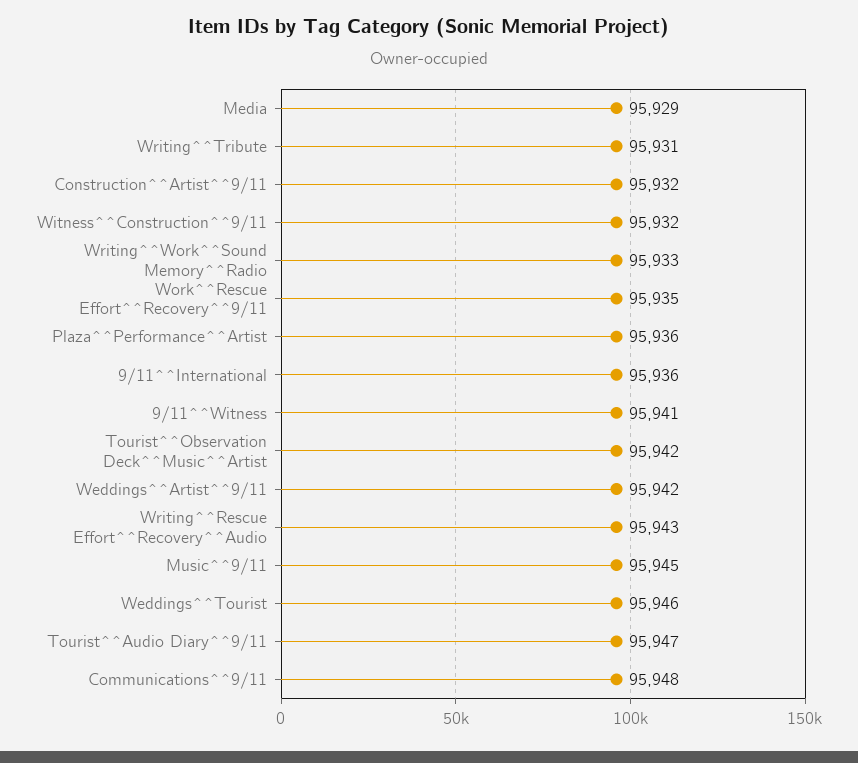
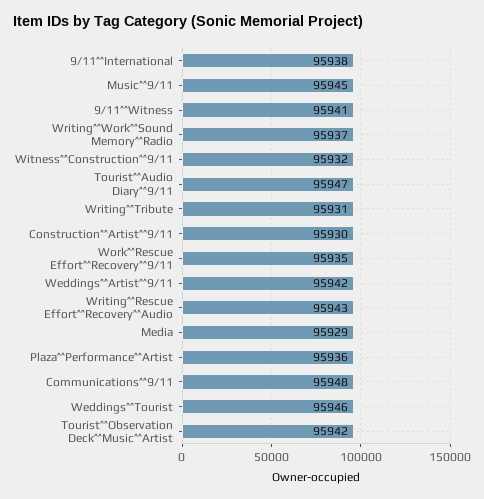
Construction^^Artist^^9/11: 95932 -> 95930
Writing^^Work^^Sound Memory^^Radio: 95933 -> 95937
9/11^^International: 95936 -> 95938

